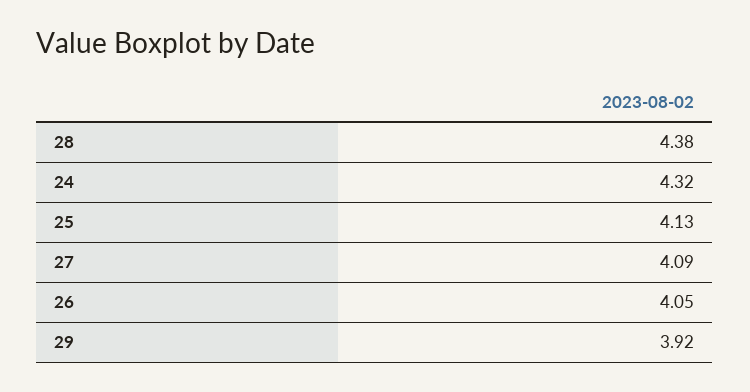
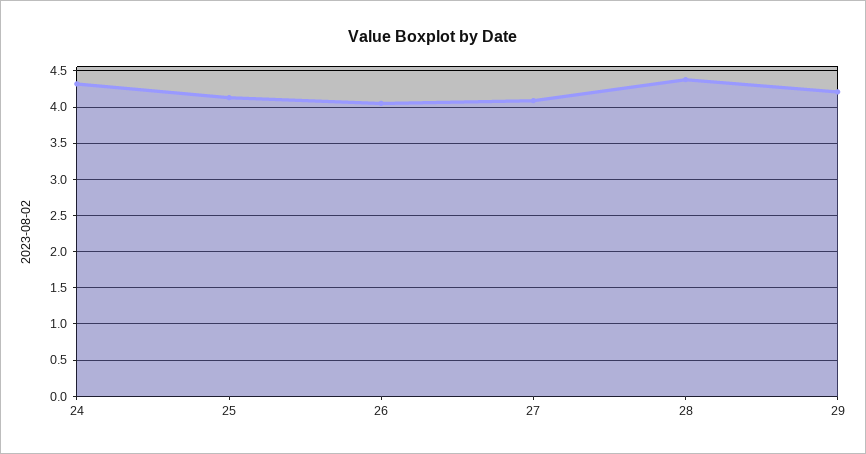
29: 3.92 -> 4.2

